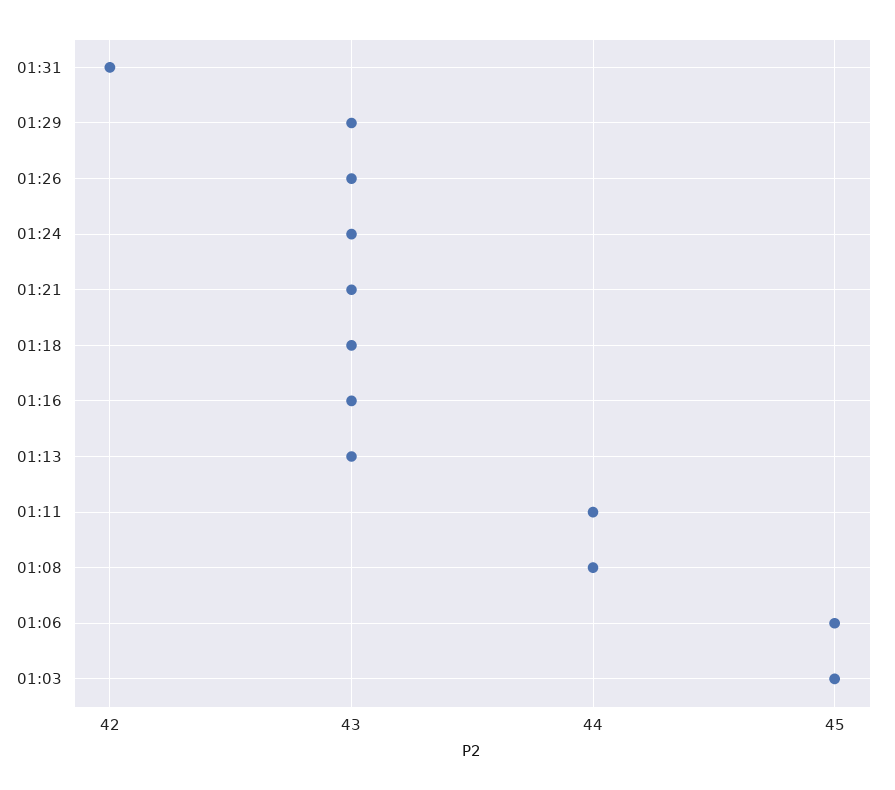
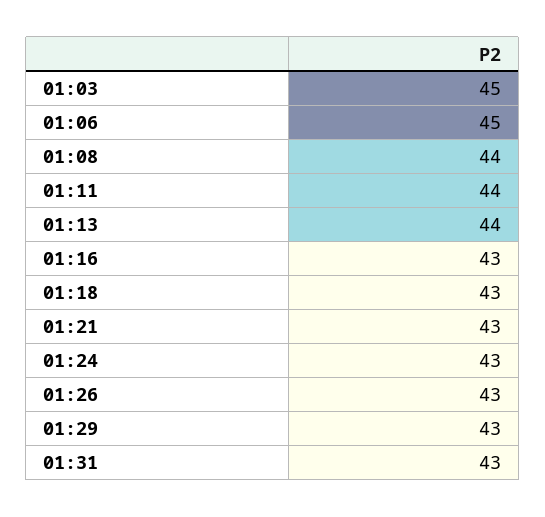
01:31: 42 -> 43
01:13: 43 -> 44

